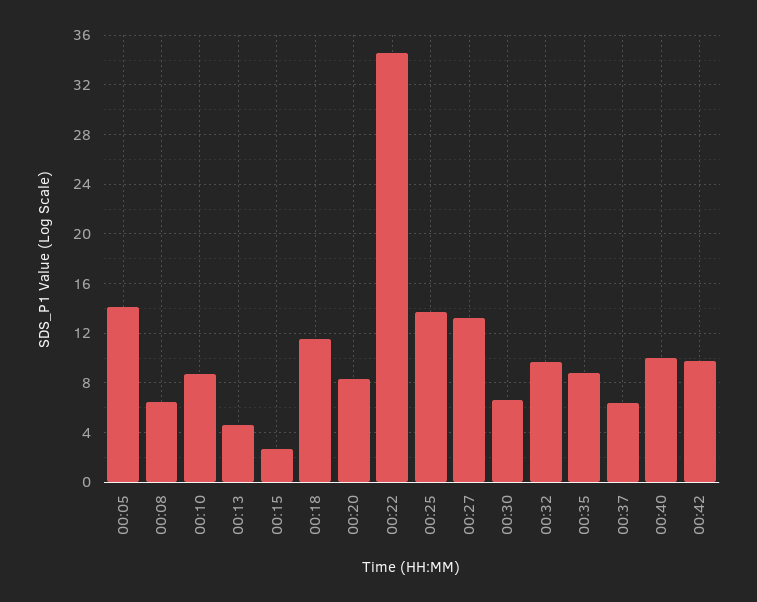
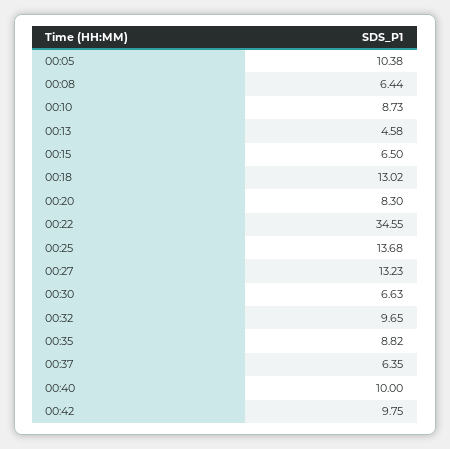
00:05: 14 -> 10.38
00:15: 2.5 -> 6.5
00:18: 11.5 -> 13.02

